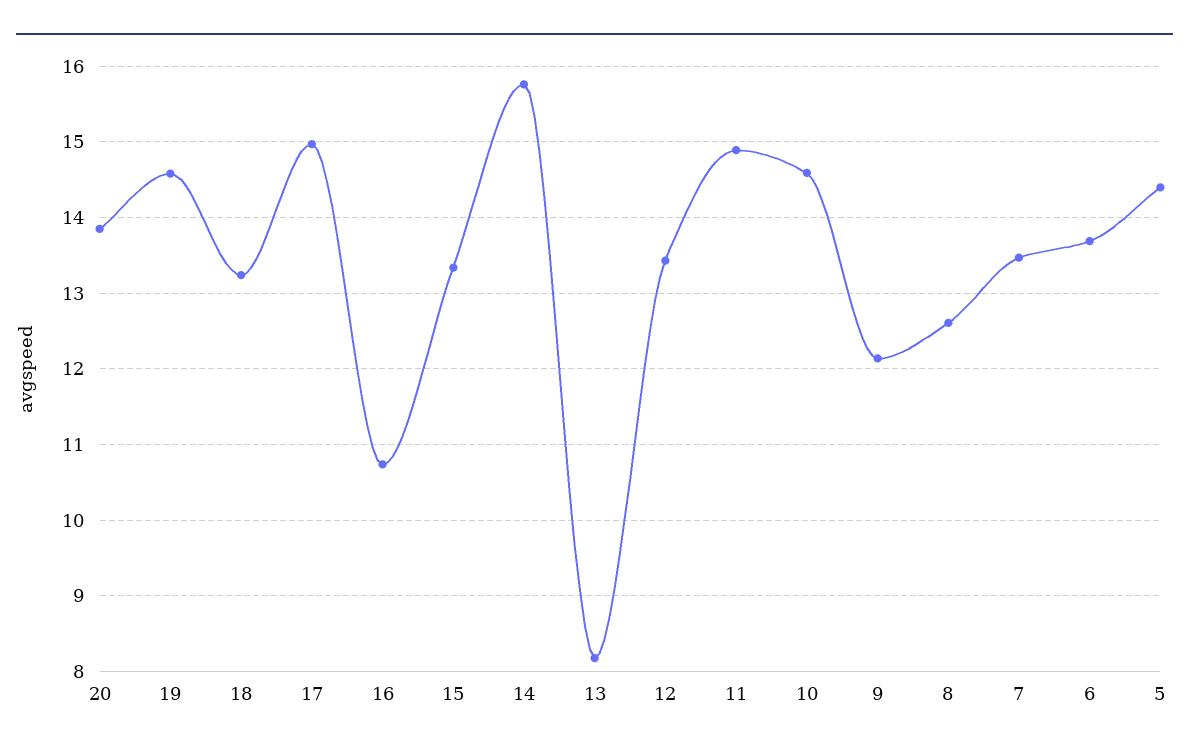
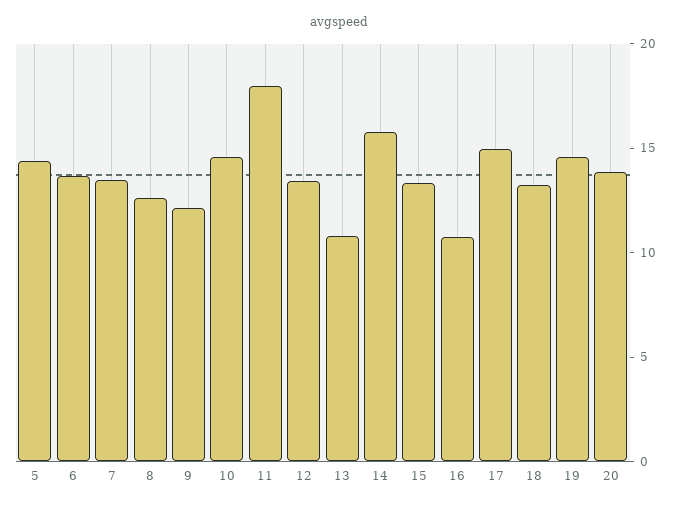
13: 8.2 -> 11
11: 14.9 -> 18

